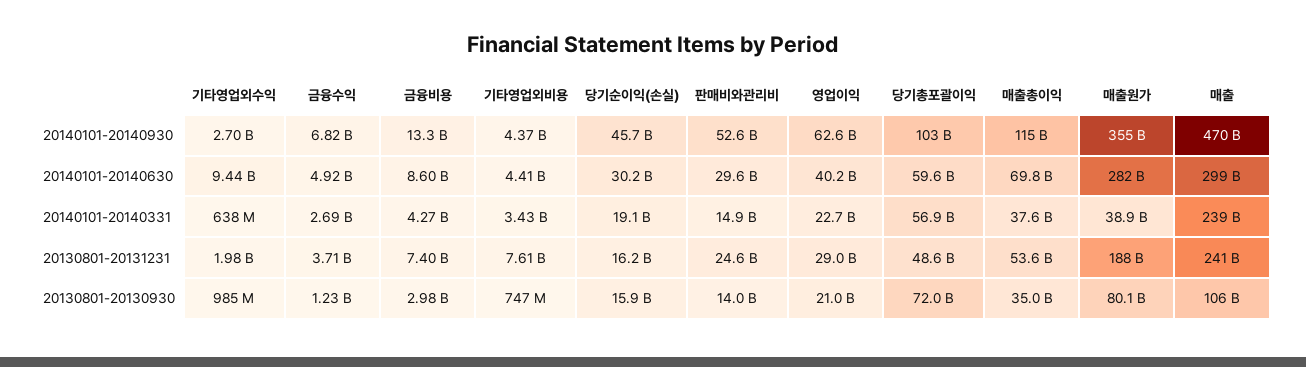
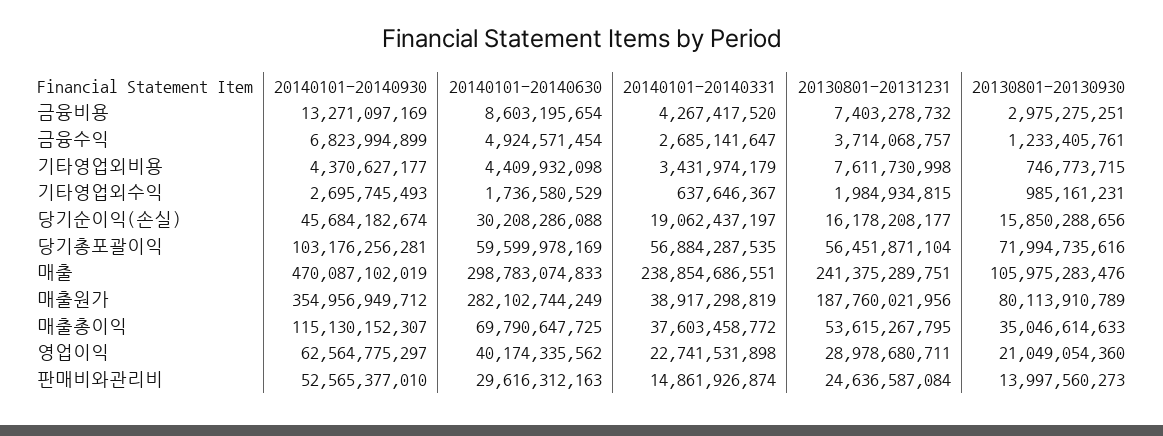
기타영업외수익, 20140101-20140630: 9440000000 -> 1736580529
당기총포괄이익, 20130801-20131231: 48600000000 -> 56451871104

